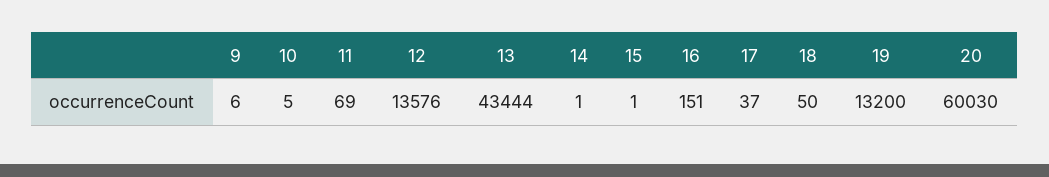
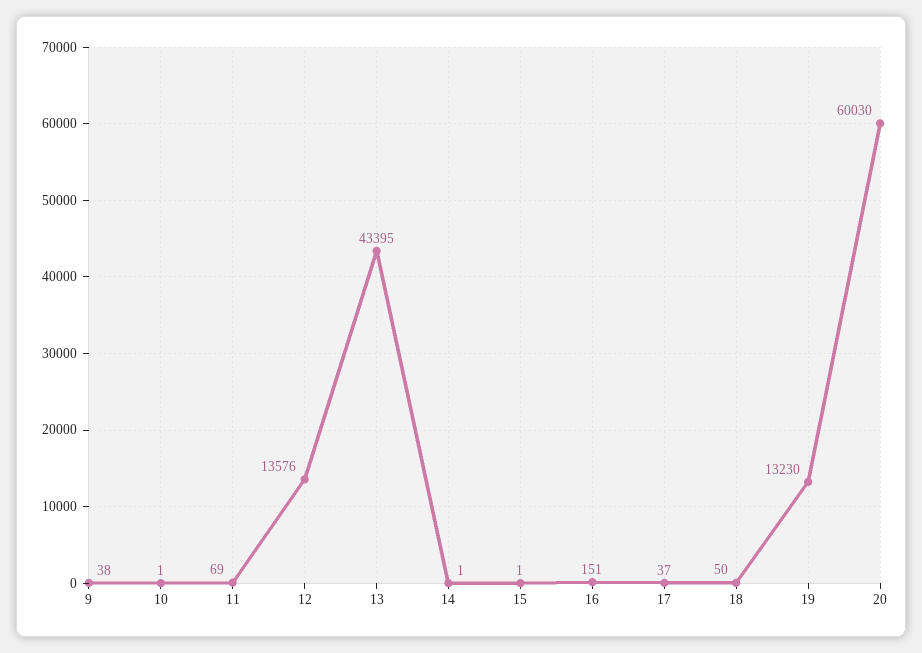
9: 6 -> 38
10: 5 -> 1
13: 43444 -> 43395
19: 13200 -> 13230

